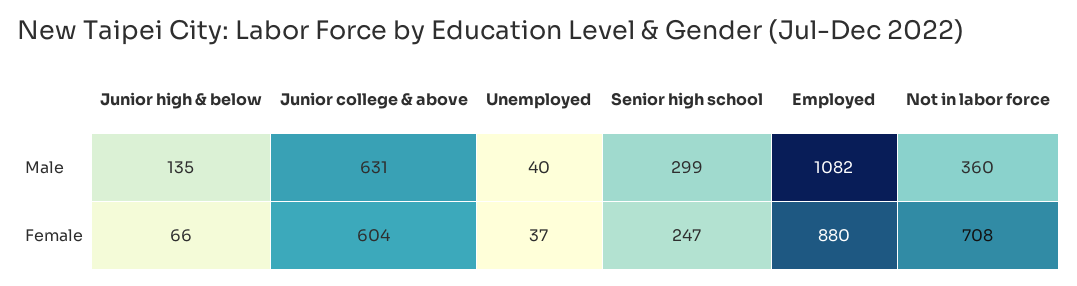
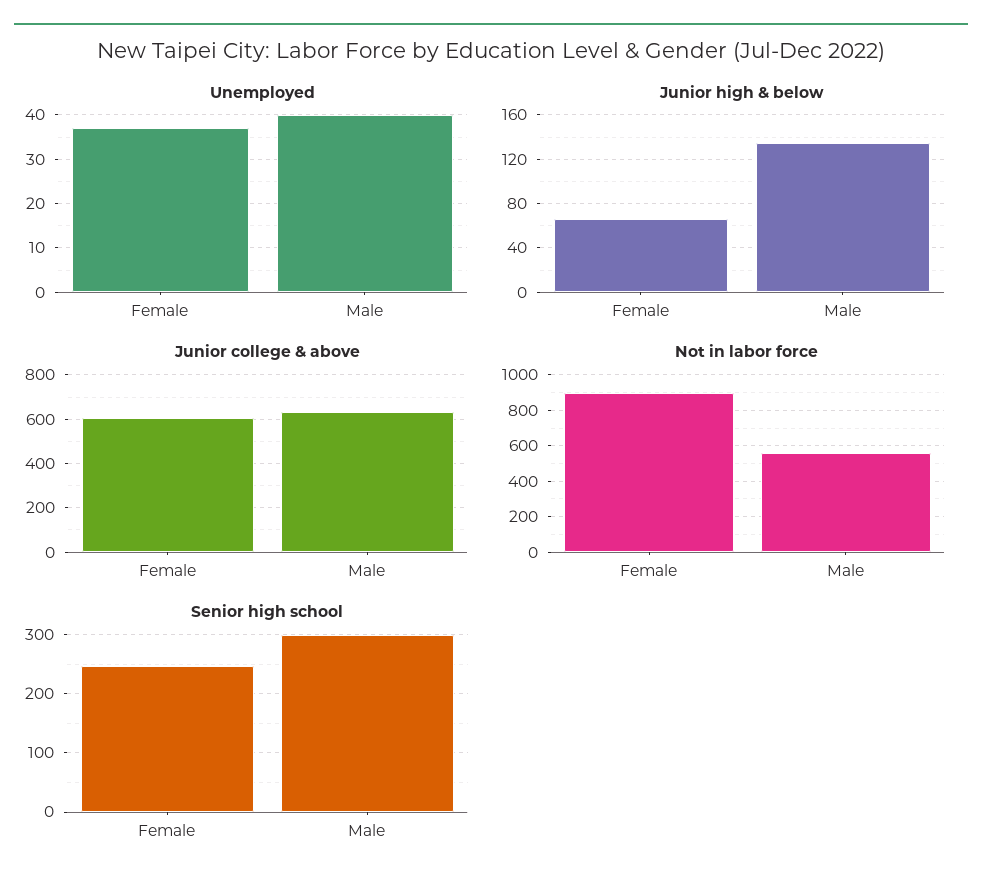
Employed, Male: 1082 -> none
Not in labor force, Male: 360 -> 550
Employed, Female: 880 -> none
Not in labor force, Female: 708 -> 900

